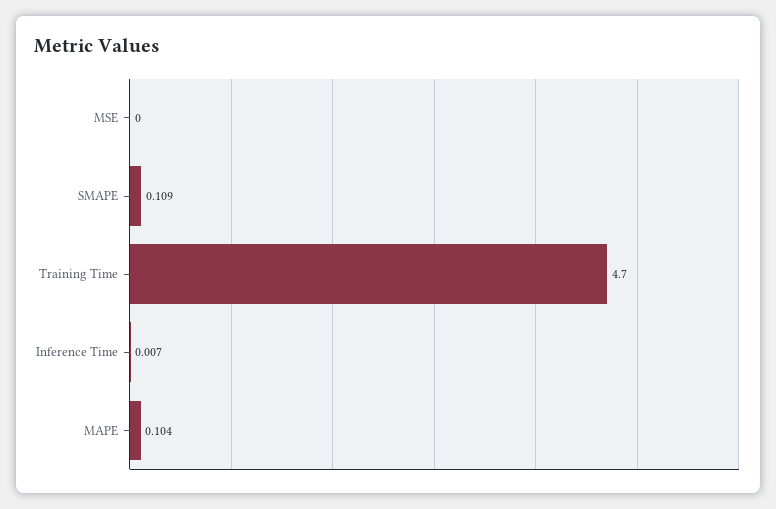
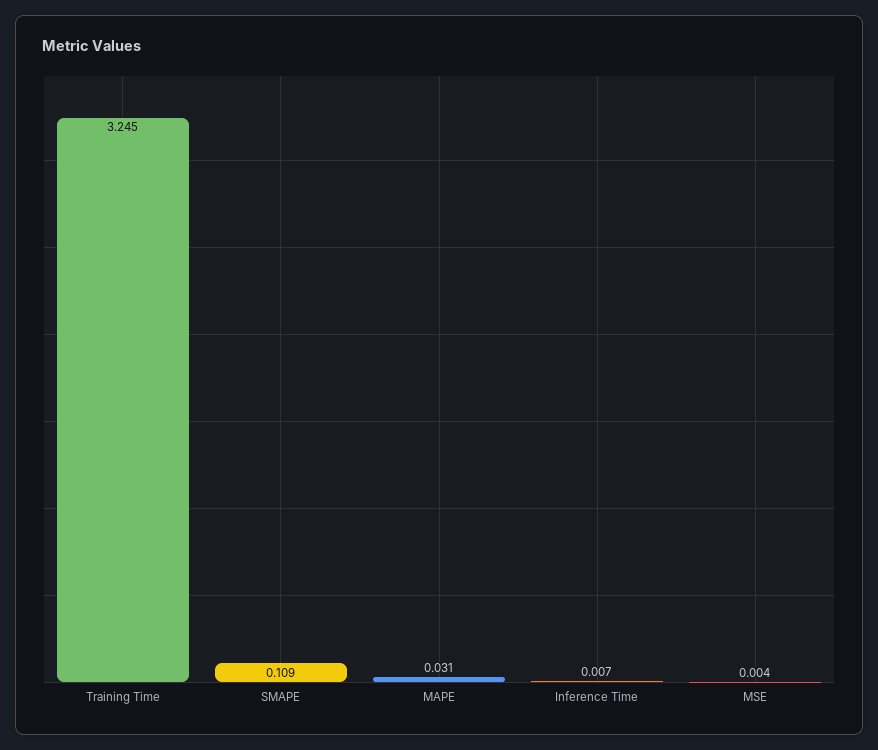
MSE: 0 -> 0.004
Training Time: 4.7 -> 3.245
MAPE: 0.104 -> 0.031

